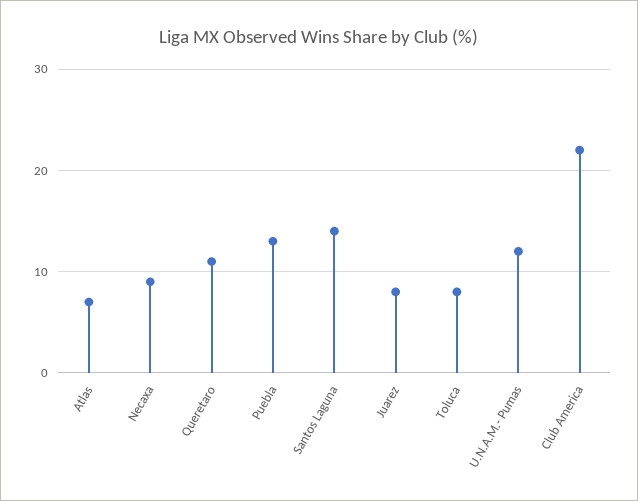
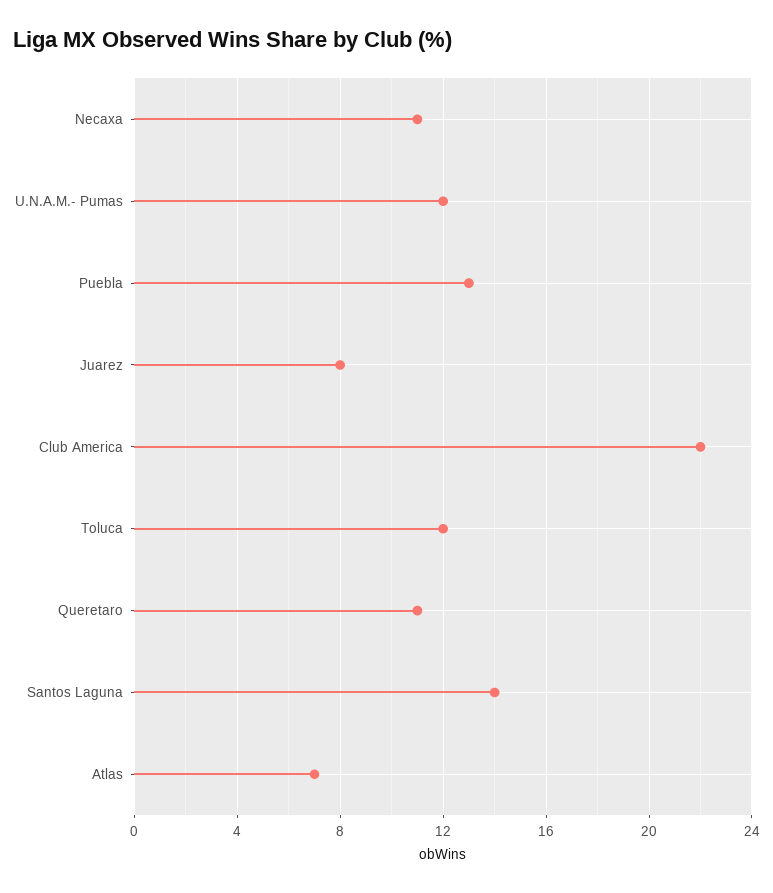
Necaxa: 9 -> 11
Toluca: 8 -> 12

